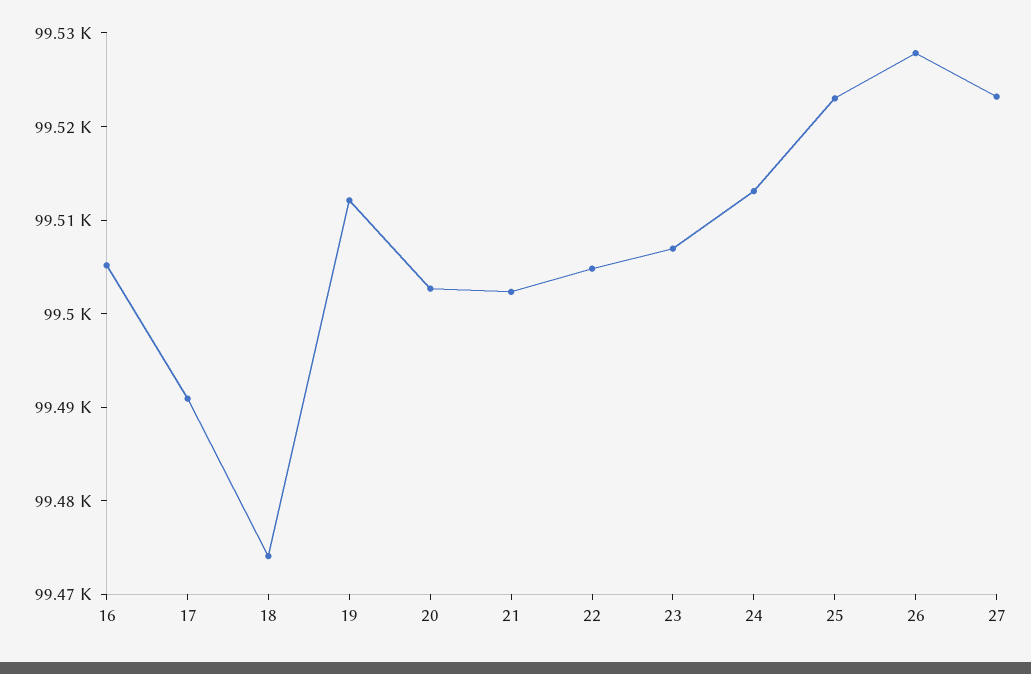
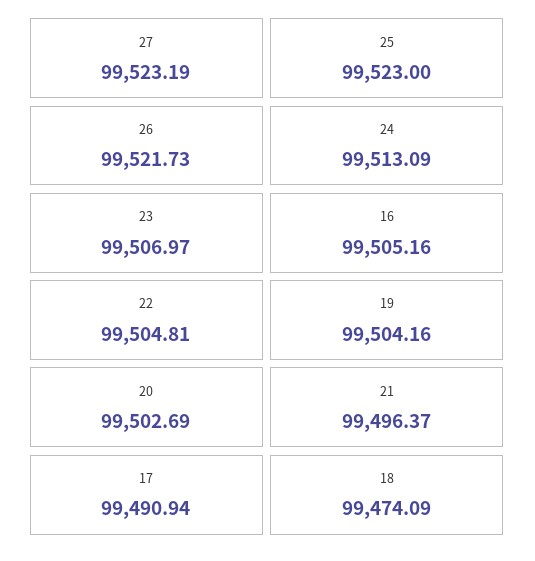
19: 99512 -> 99504.16
21: 99502 -> 99496.37
26: 99528 -> 99521.73

